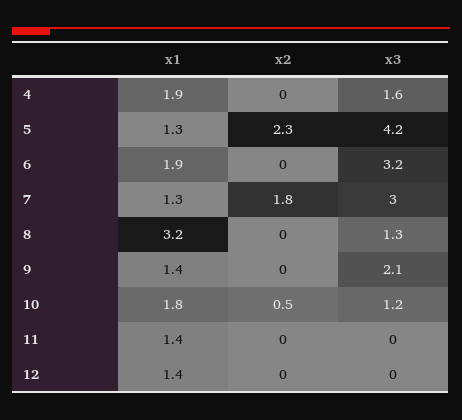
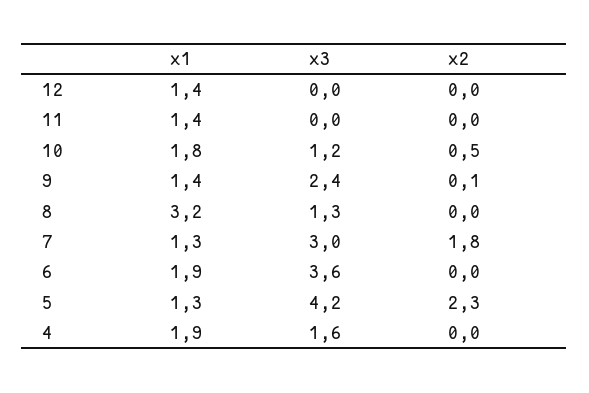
x3, 6: 3.2 -> 3.6
x2, 9: 0 -> 0.1
x3, 9: 2.1 -> 2.4

